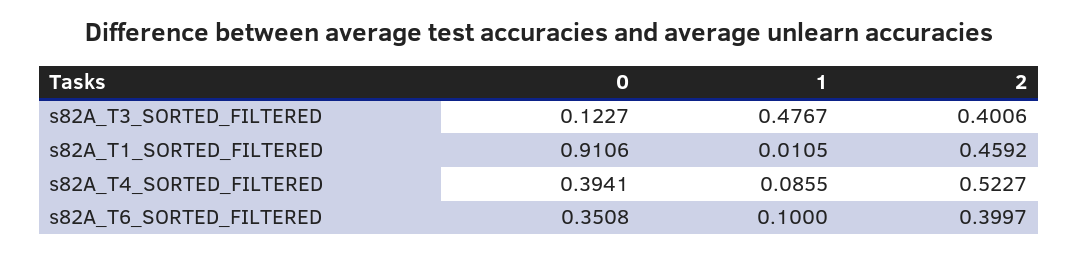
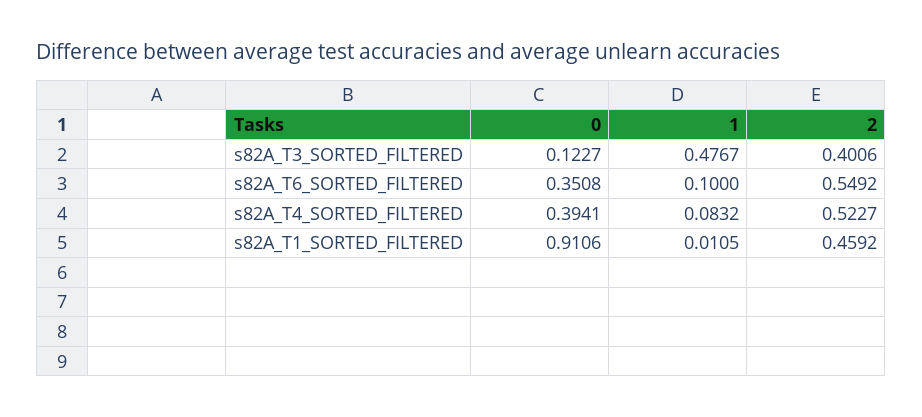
1, s82A_T4_SORTED_FILTERED: 0.0855 -> 0.0832
2, s82A_T6_SORTED_FILTERED: 0.3997 -> 0.5492

